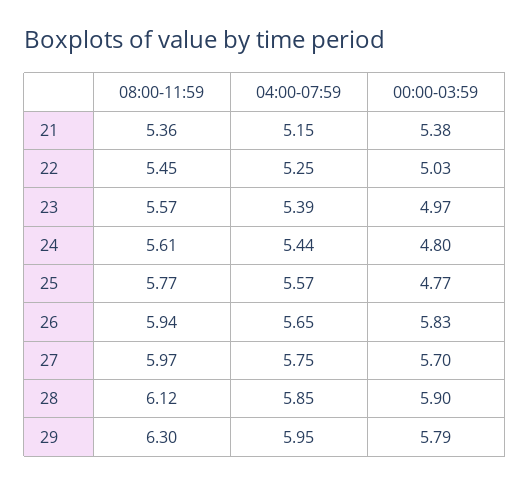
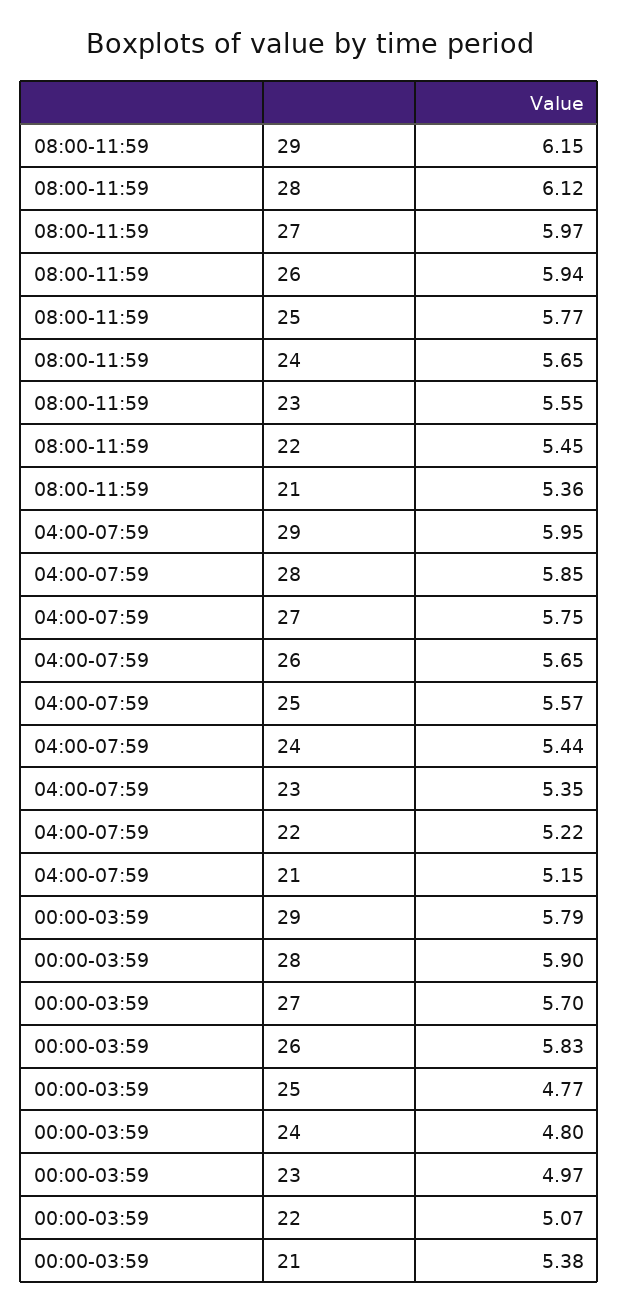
04:00-07:59, 22: 5.25 -> 5.22
00:00-03:59, 22: 5.03 -> 5.07
08:00-11:59, 23: 5.57 -> 5.55
04:00-07:59, 23: 5.39 -> 5.35
08:00-11:59, 24: 5.61 -> 5.65
08:00-11:59, 29: 6.3 -> 6.15

